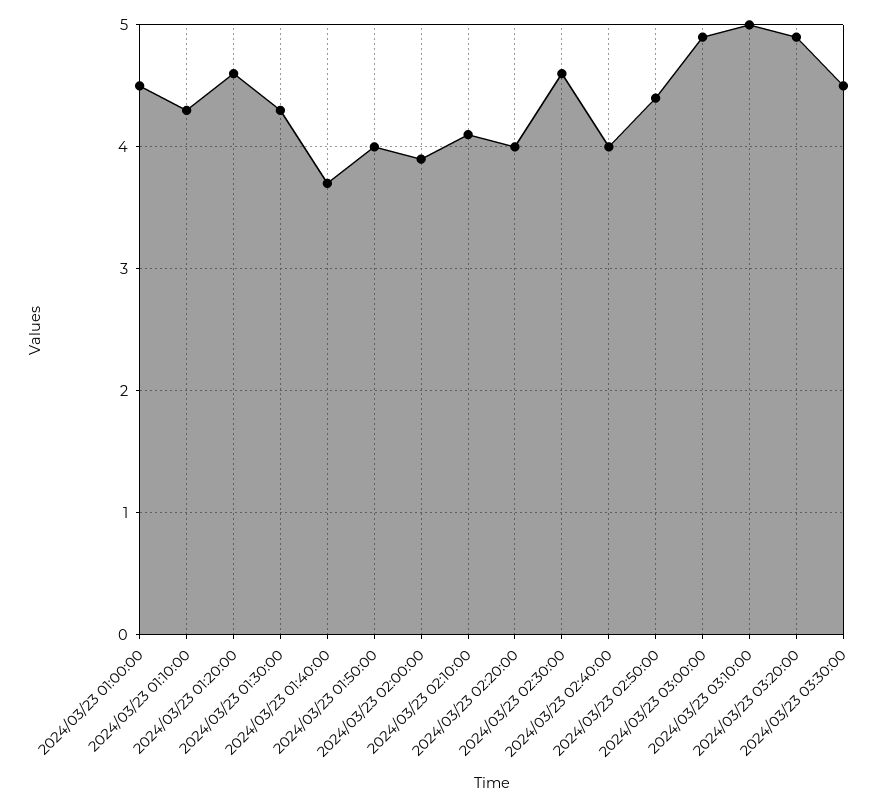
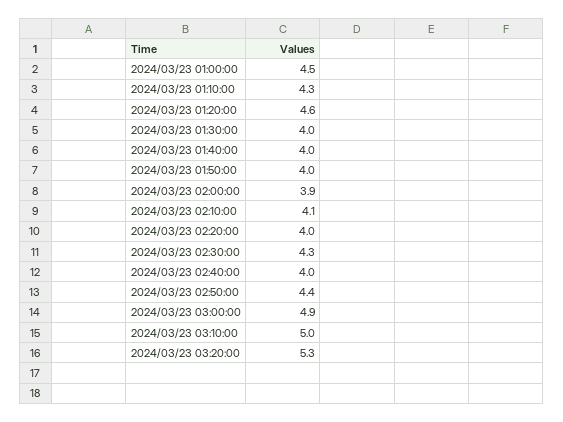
2024/03/23 01:30:00: 4.3 -> 4
2024/03/23 01:40:00: 3.7 -> 4
2024/03/23 02:30:00: 4.6 -> 4.3
2024/03/23 03:20:00: 4.9 -> 5.3
2024/03/23 03:30:00: 4.5 -> none

